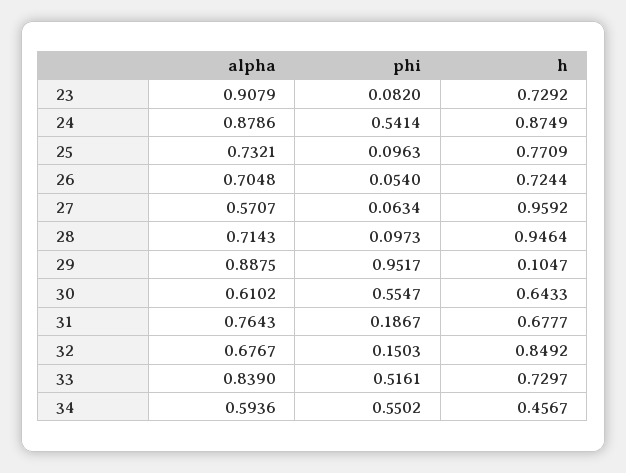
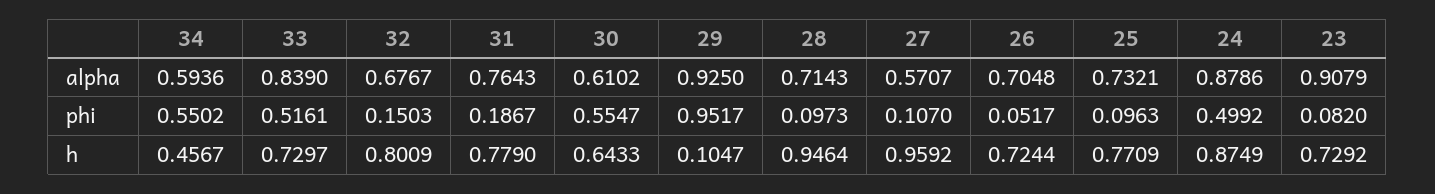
phi, 24: 0.5414 -> 0.4992
phi, 26: 0.054 -> 0.0517
phi, 27: 0.0634 -> 0.107
alpha, 29: 0.8875 -> 0.925
h, 31: 0.6777 -> 0.779
h, 32: 0.8492 -> 0.8009

